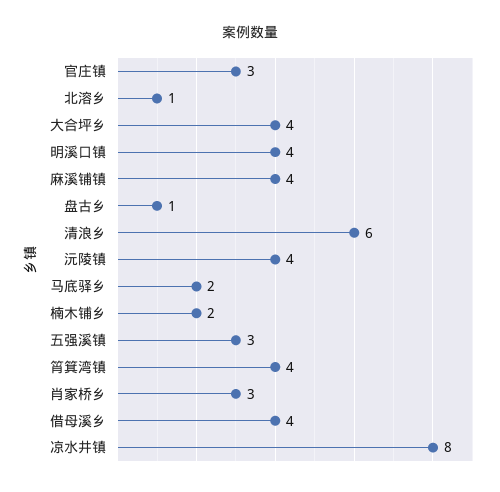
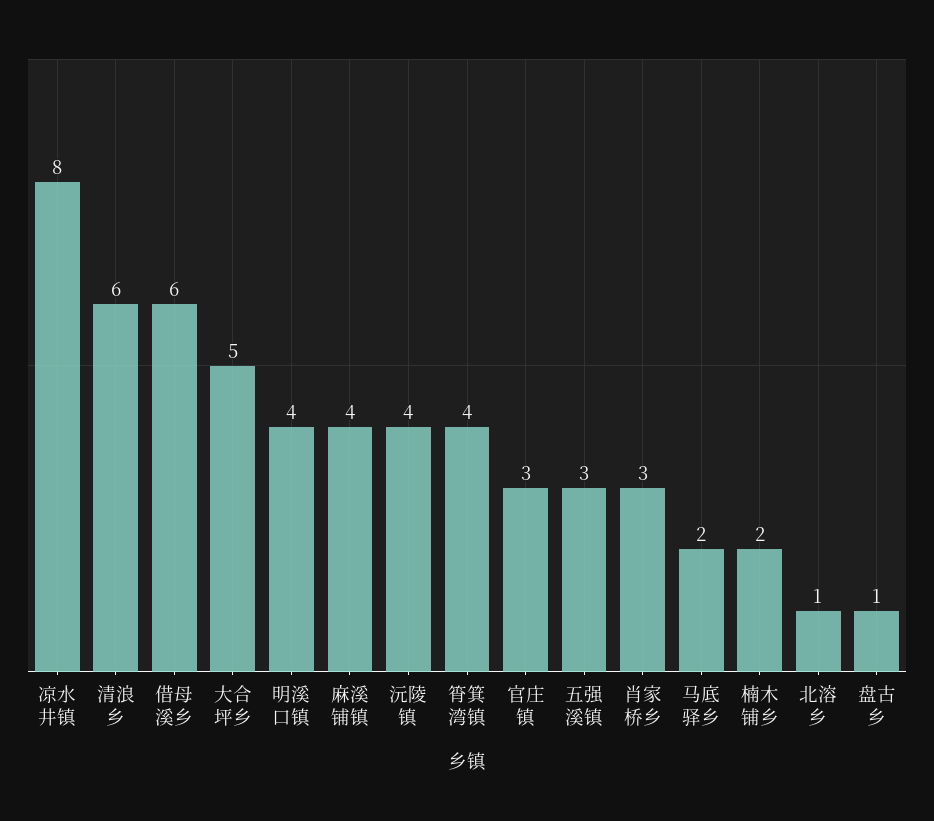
大合坪乡: 4 -> 5
借母溪乡: 4 -> 6

